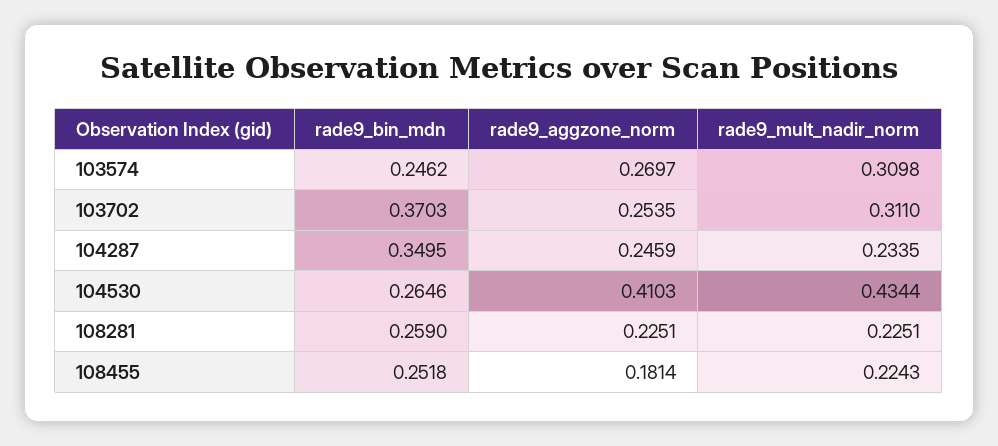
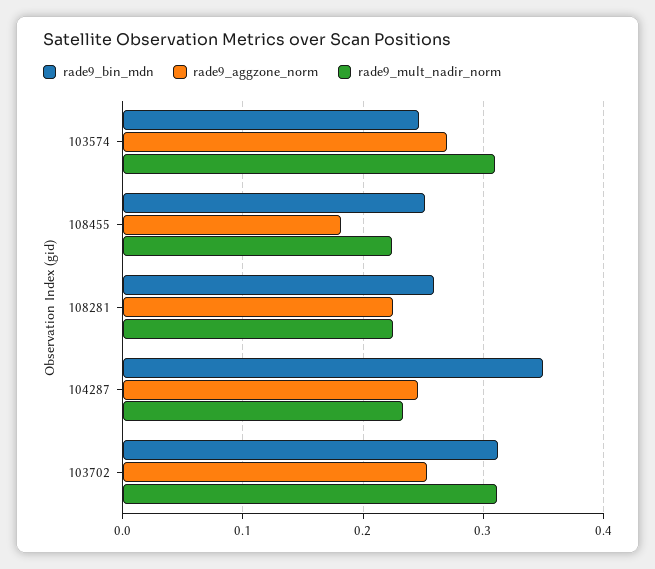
rade9_bin_mdn, 103702: 0.3703 -> 0.31
rade9_bin_mdn, 104530: 0.2646 -> none
rade9_aggzone_norm, 104530: 0.4103 -> none
rade9_mult_nadir_norm, 104530: 0.4344 -> none

